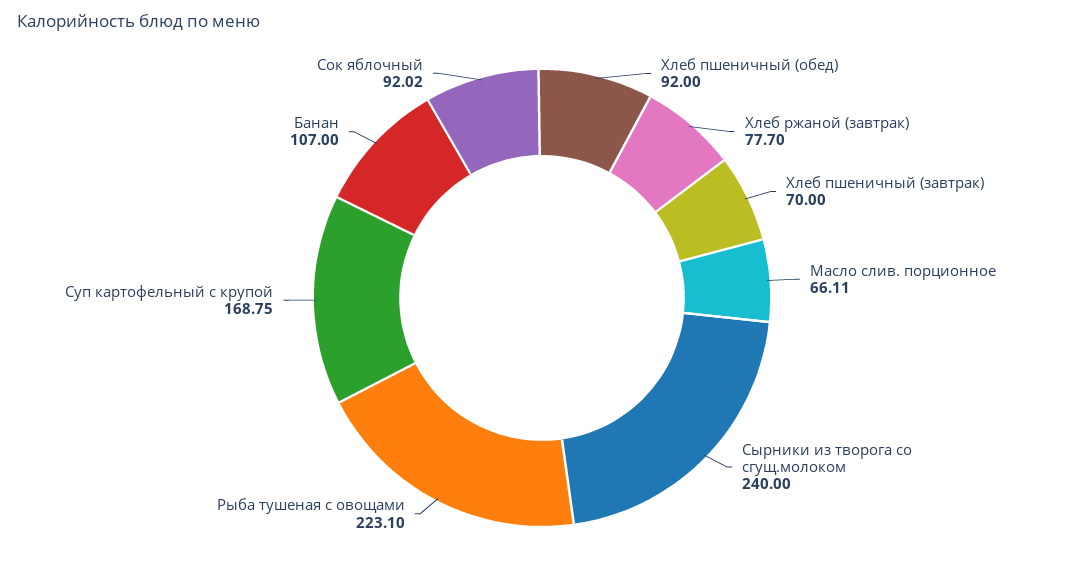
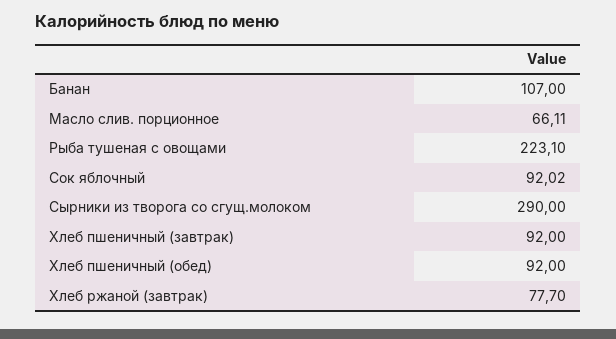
Хлеб пшеничный (завтрак): 70 -> 92
Сырники из творога со сгущ.молоком: 240 -> 290
Суп картофельный с крупой: 168.75 -> none

